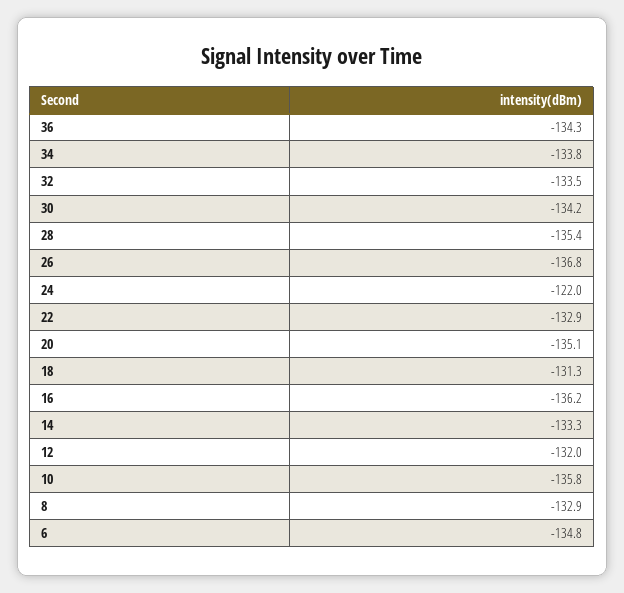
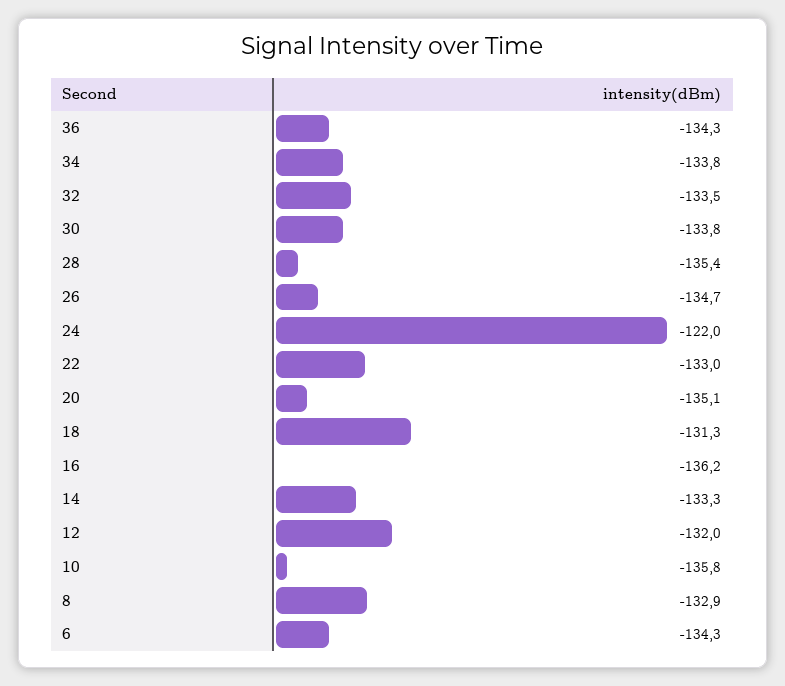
30: -134.2 -> -133.8
26: -136.8 -> -134.7
22: -132.9 -> -133
6: -134.8 -> -134.3

